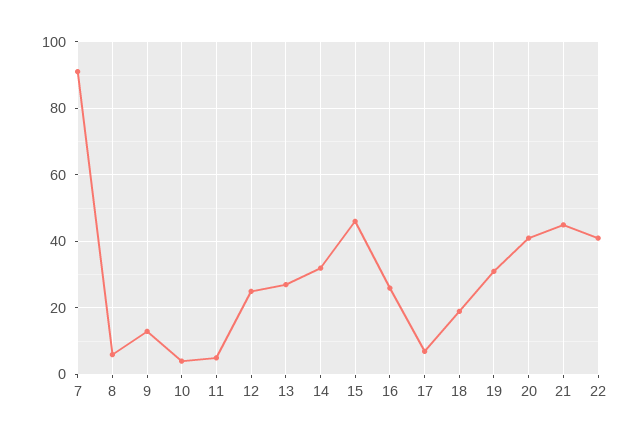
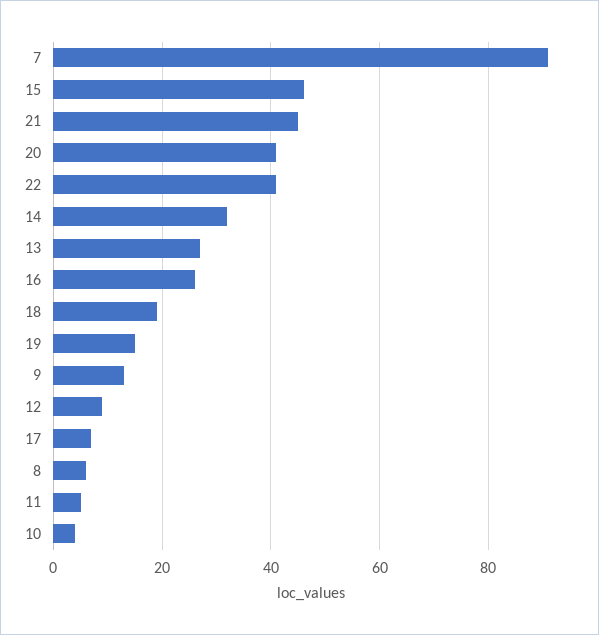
12: 25 -> 10
19: 30 -> 15

